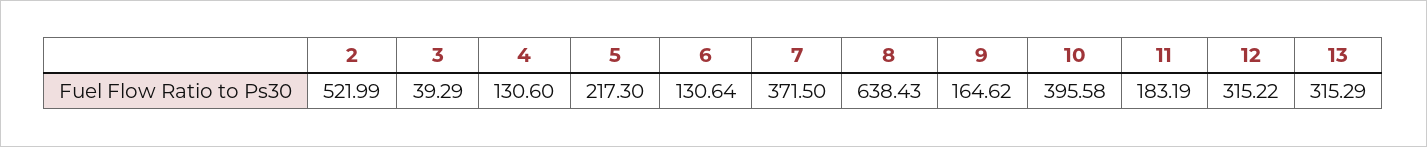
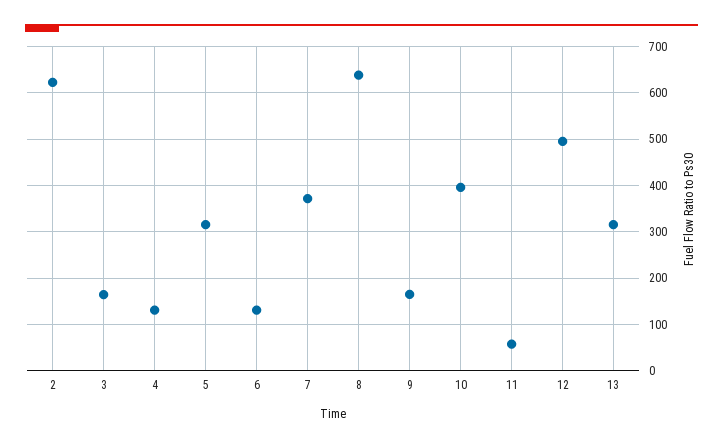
2: 521.99 -> 620
3: 39.29 -> 160
5: 217.3 -> 320
11: 183.19 -> 60
12: 315.22 -> 500

